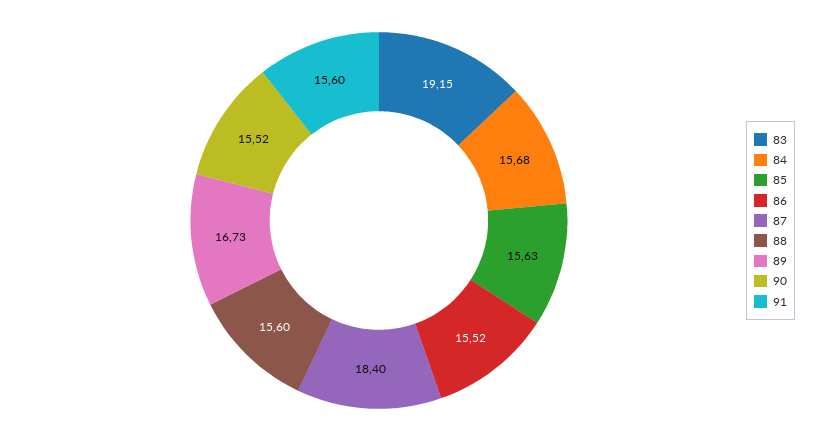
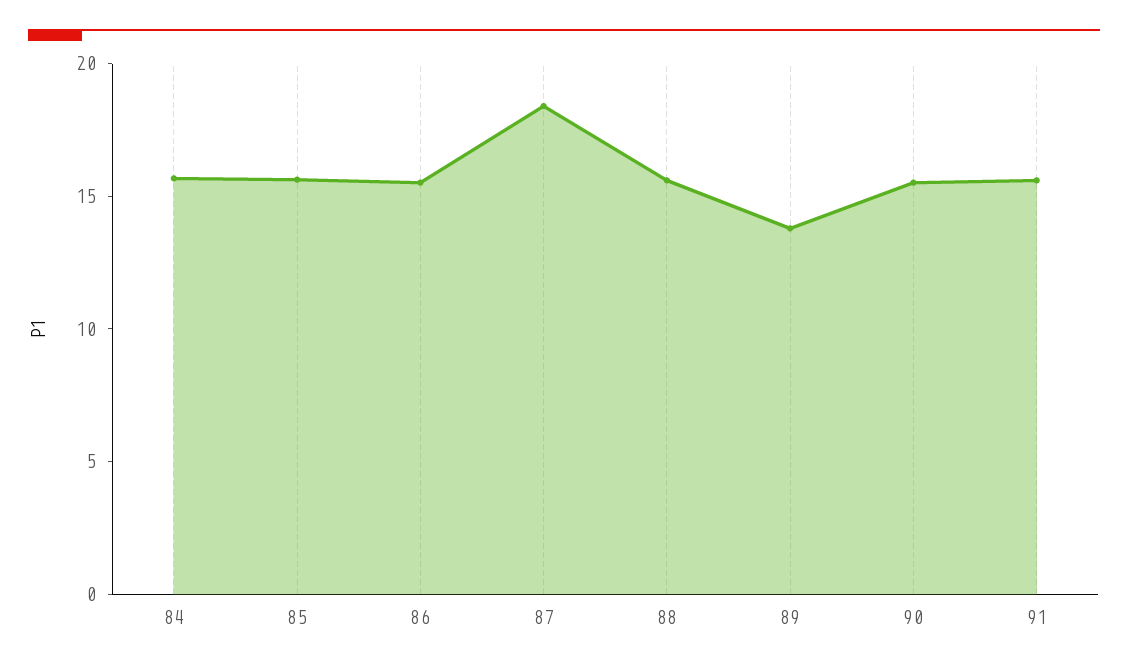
83: 19.15 -> none
89: 16.73 -> 14

